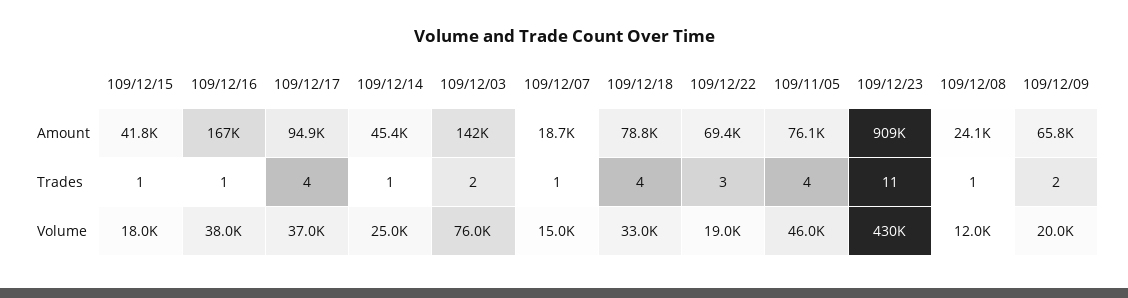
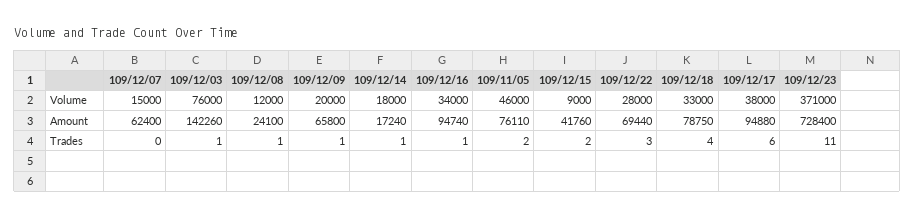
109/12/16, Amount: 167000 -> 94740
109/12/14, Amount: 45400 -> 17240
109/12/07, Amount: 18700 -> 62400
109/12/23, Amount: 909000 -> 728400
109/12/15, Trades: 1 -> 2
109/12/17, Trades: 4 -> 6
109/12/03, Trades: 2 -> 1
109/12/07, Trades: 1 -> 0
109/11/05, Trades: 4 -> 2
109/12/09, Trades: 2 -> 1
109/12/15, Volume: 18000 -> 9000
109/12/16, Volume: 38000 -> 34000
109/12/17, Volume: 37000 -> 38000
109/12/14, Volume: 25000 -> 18000
109/12/22, Volume: 19000 -> 28000
109/12/23, Volume: 430000 -> 371000

